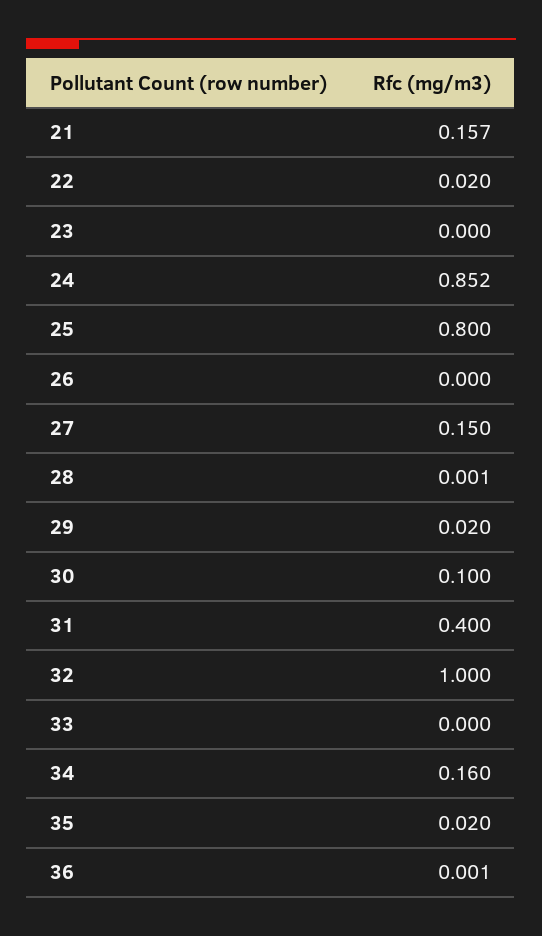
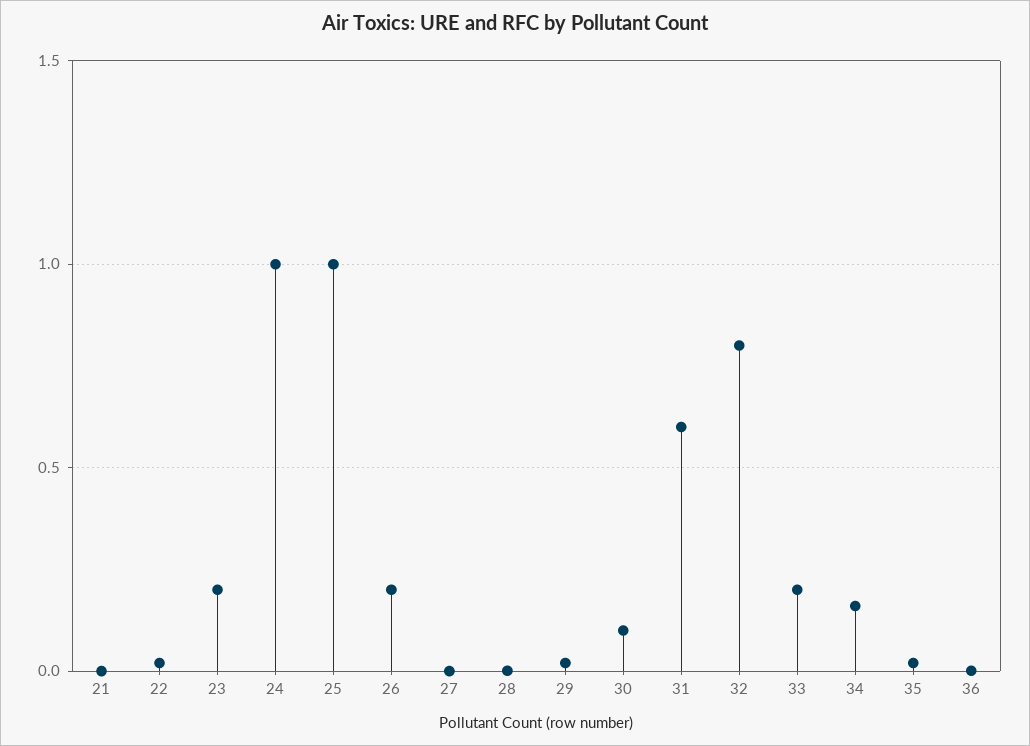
21: 0.157 -> 0
23: 0 -> 0.2
24: 0.852 -> 1
25: 0.8 -> 1
26: 0 -> 0.2
27: 0.15 -> 0
31: 0.4 -> 0.6
32: 1 -> 0.8
33: 0 -> 0.2

